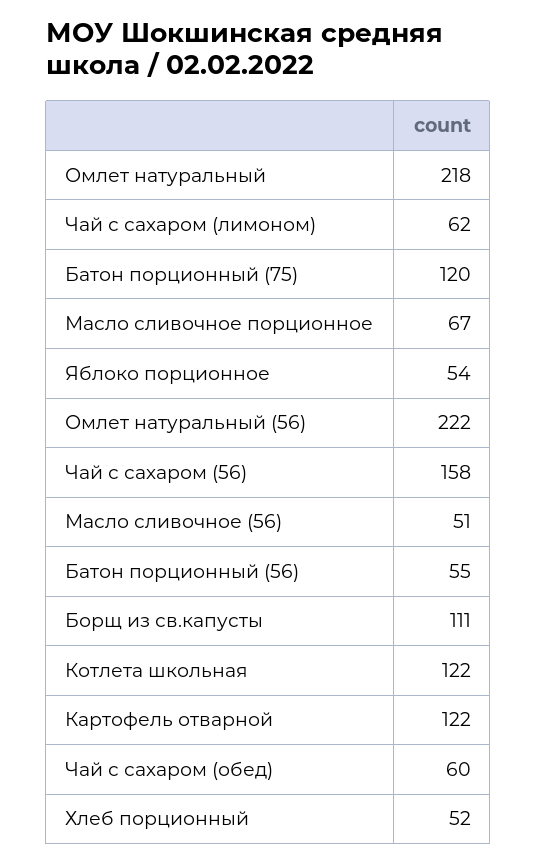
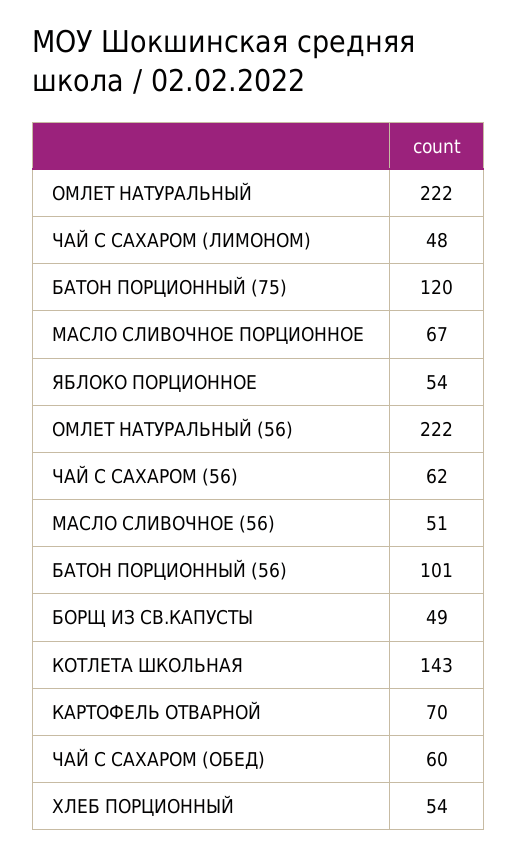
Омлет натуральный: 218 -> 222
Чай с сахаром (лимоном): 62 -> 48
Чай с сахаром (56): 158 -> 62
Батон порционный (56): 55 -> 101
Борщ из св.капусты: 111 -> 49
Котлета школьная: 122 -> 143
Картофель отварной: 122 -> 70
Хлеб порционный: 52 -> 54

